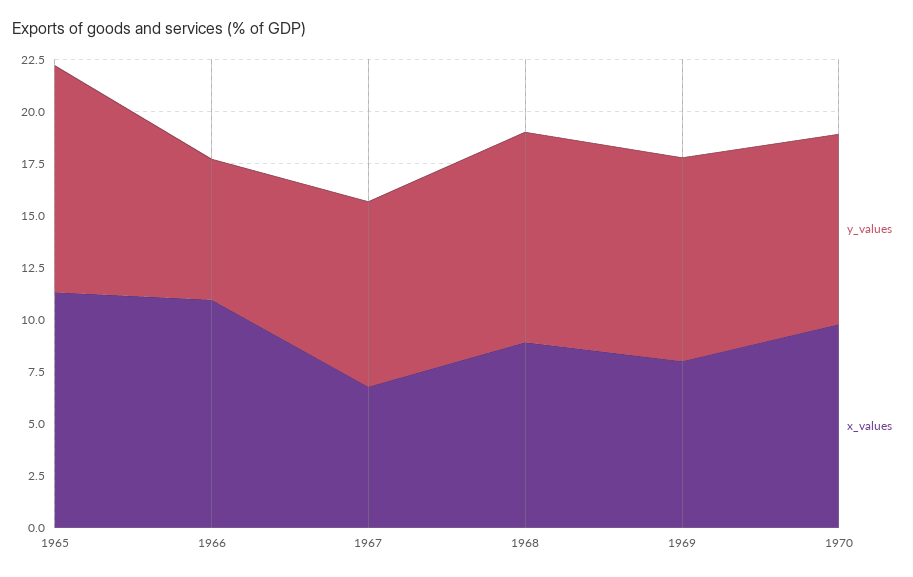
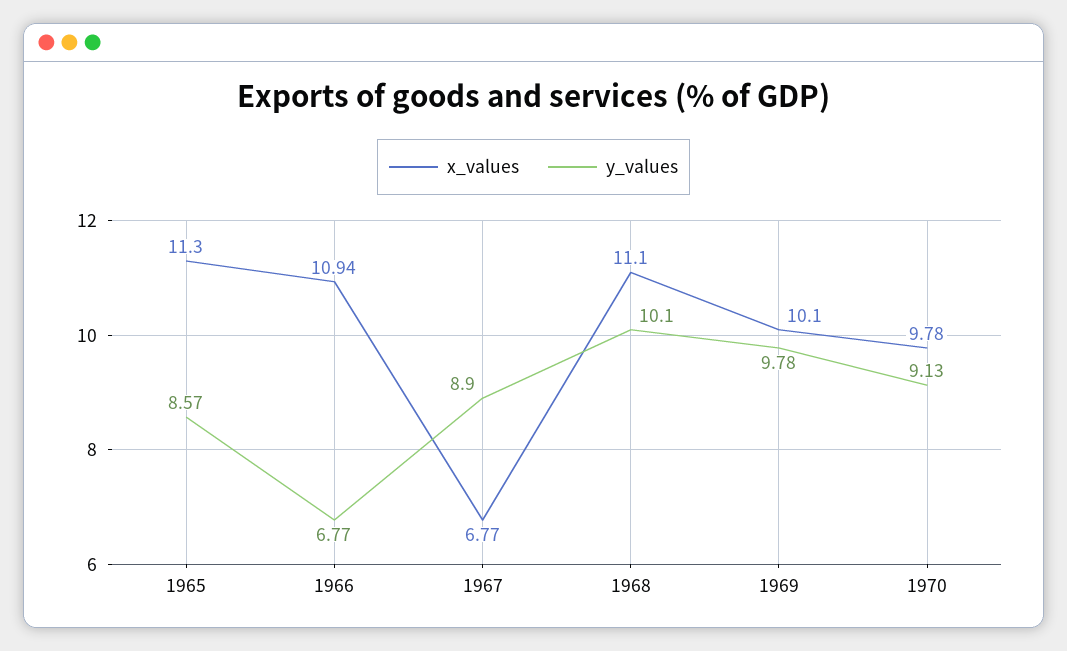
y_values, 1965: 11 -> 8.57
x_values, 1968: 9 -> 11.1
x_values, 1969: 8 -> 10.1

